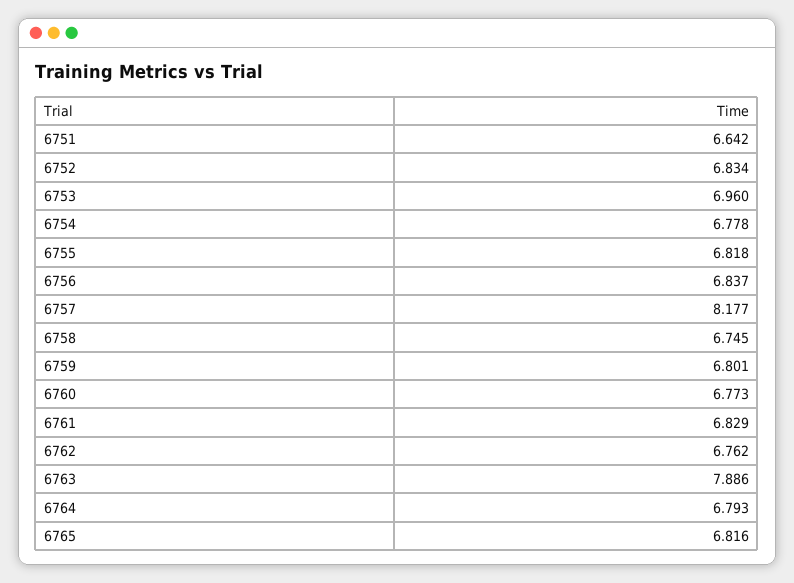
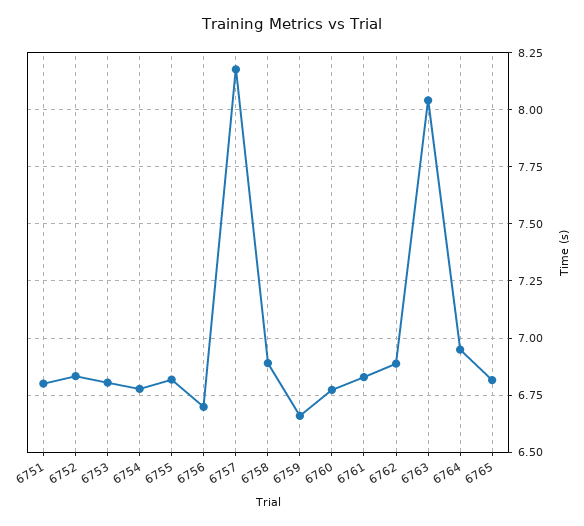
6751: 6.642 -> 6.8
6753: 6.96 -> 6.8
6756: 6.837 -> 6.7
6758: 6.745 -> 6.9
6759: 6.801 -> 6.65
6762: 6.762 -> 6.9
6763: 7.886 -> 8.05
6764: 6.793 -> 6.95

